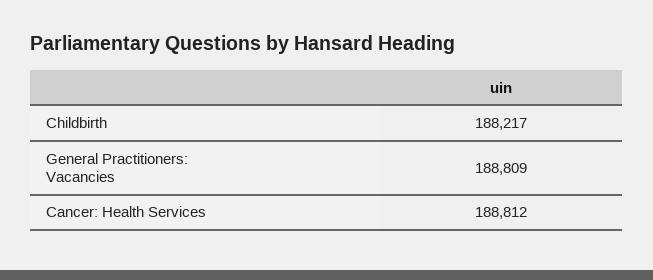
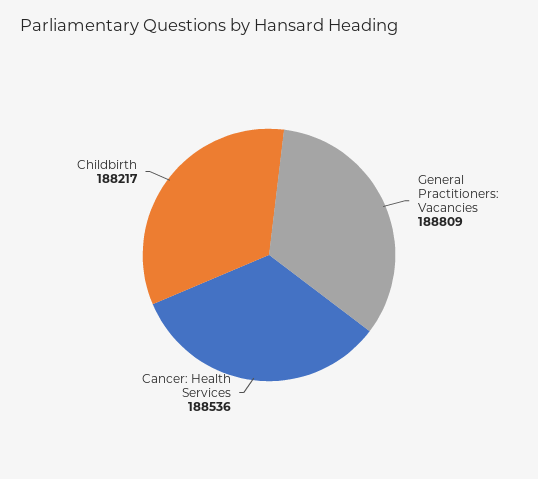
Cancer: Health Services: 188812 -> 188536

